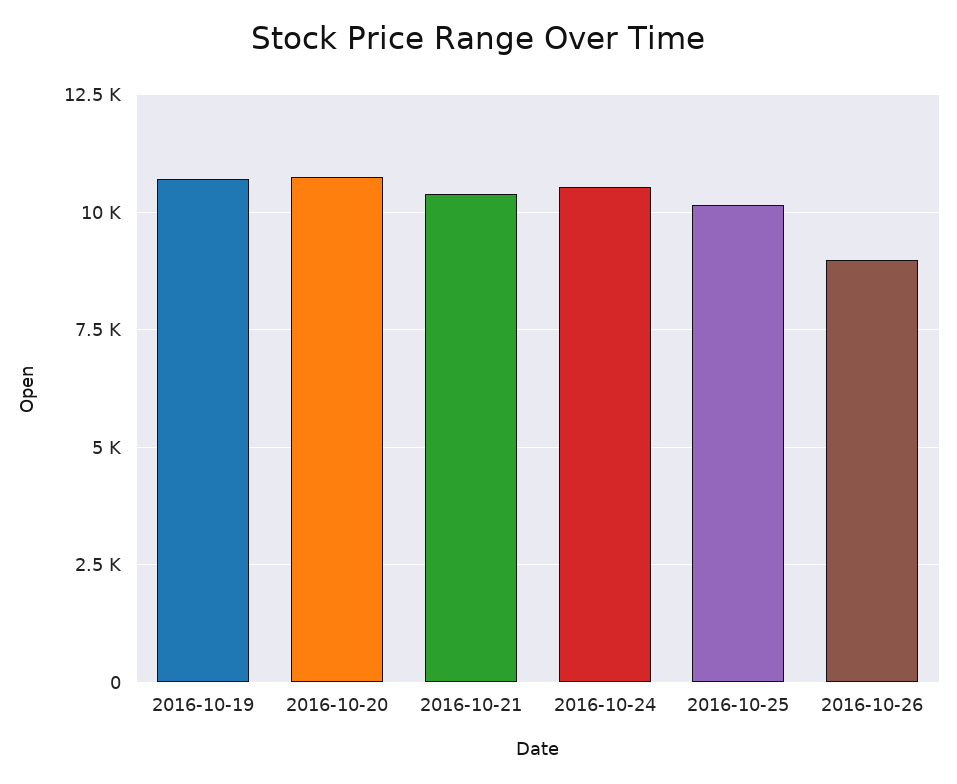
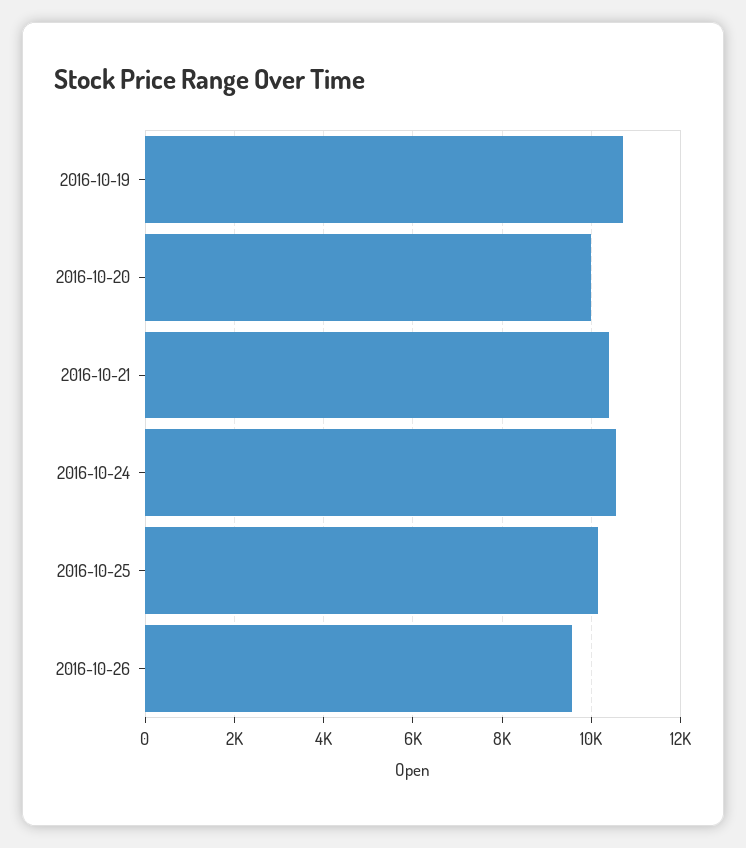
2016-10-20: 10750 -> 10000
2016-10-26: 9000 -> 9600

